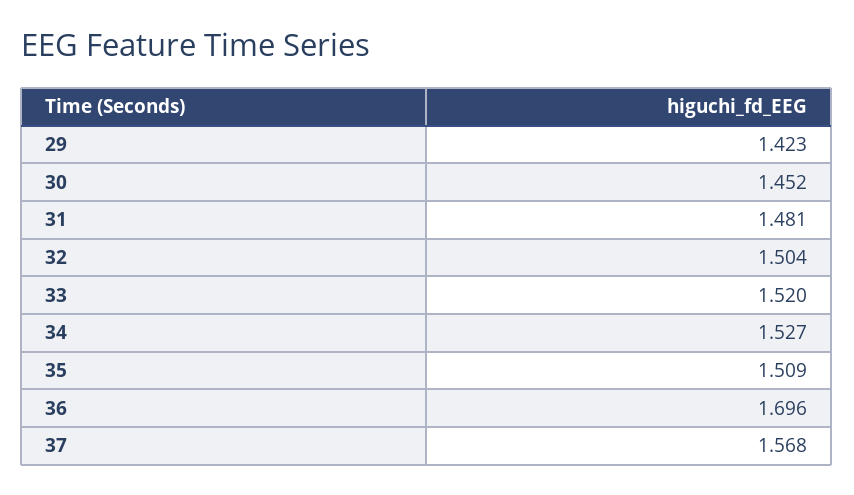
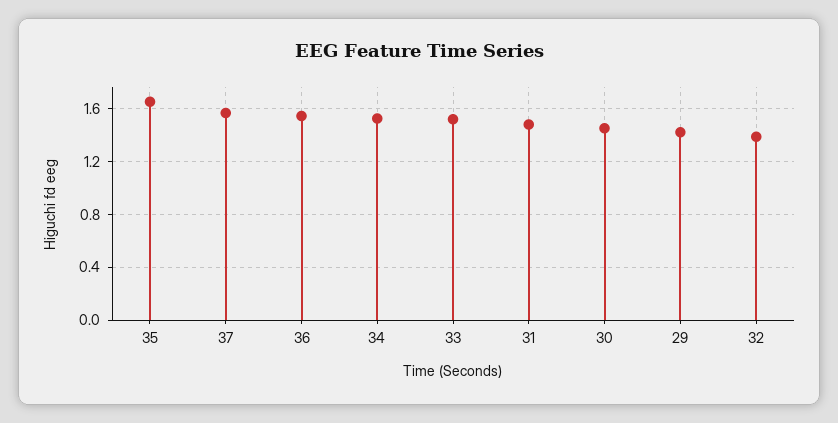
32: 1.504 -> 1.4
35: 1.509 -> 1.65
36: 1.696 -> 1.55

